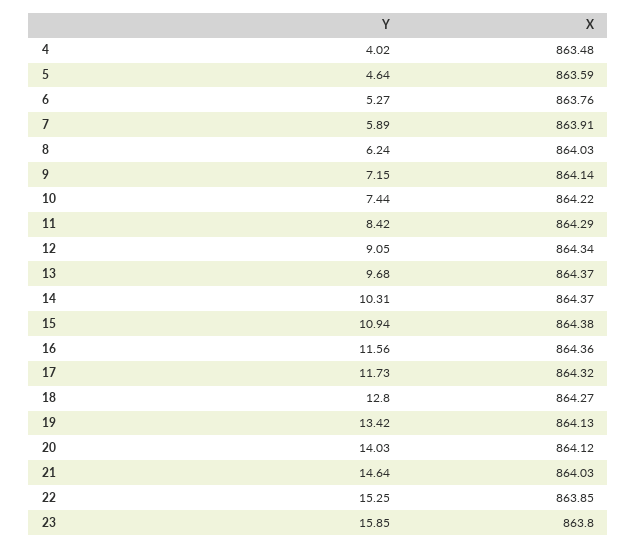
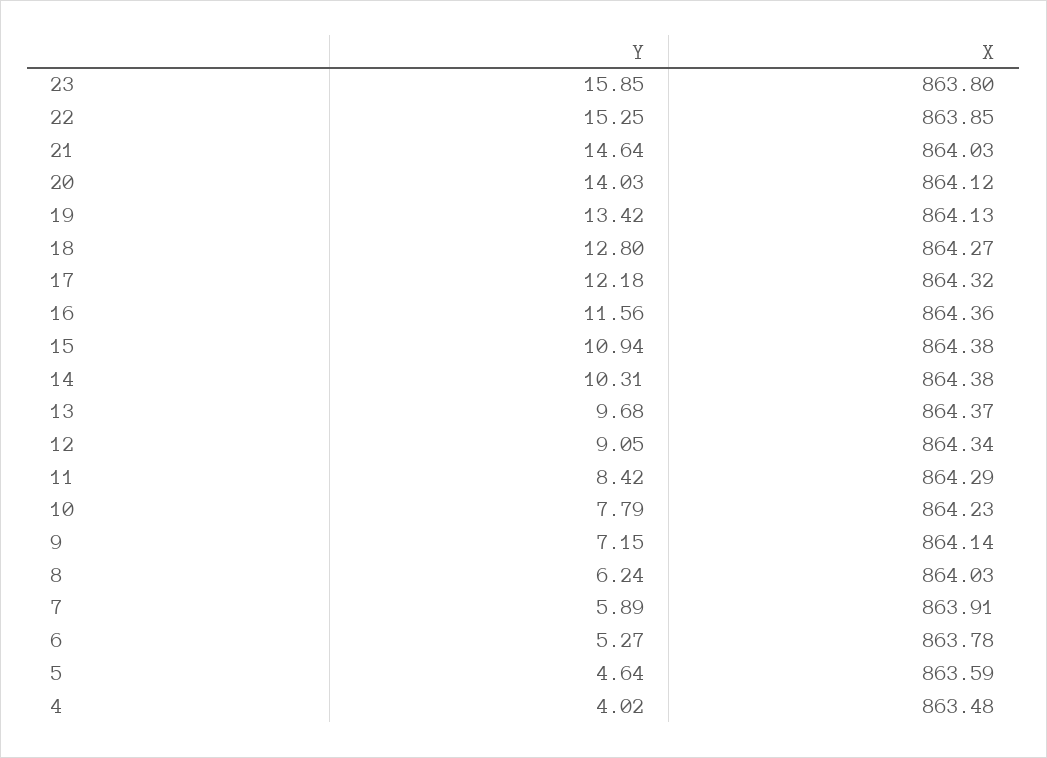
X, 6: 863.76 -> 863.78
Y, 10: 7.44 -> 7.79
X, 10: 864.22 -> 864.23
X, 14: 864.37 -> 864.38
Y, 17: 11.73 -> 12.18

